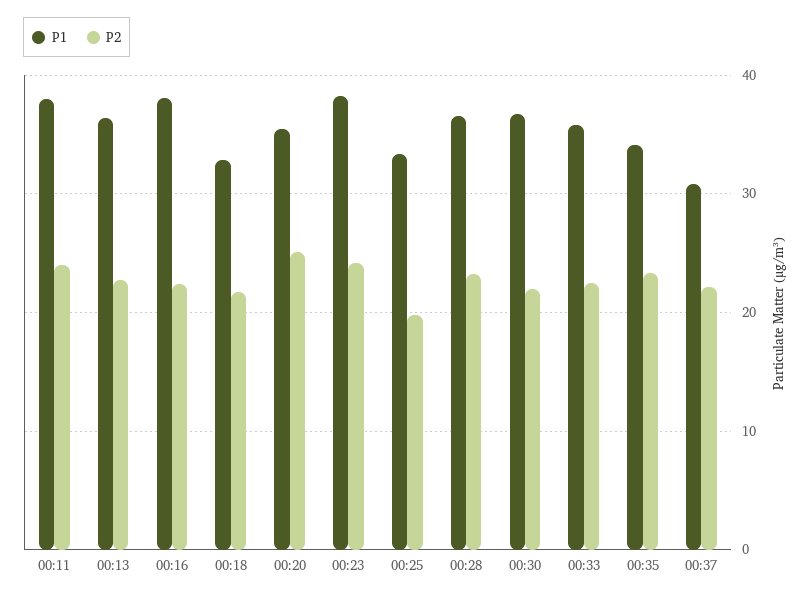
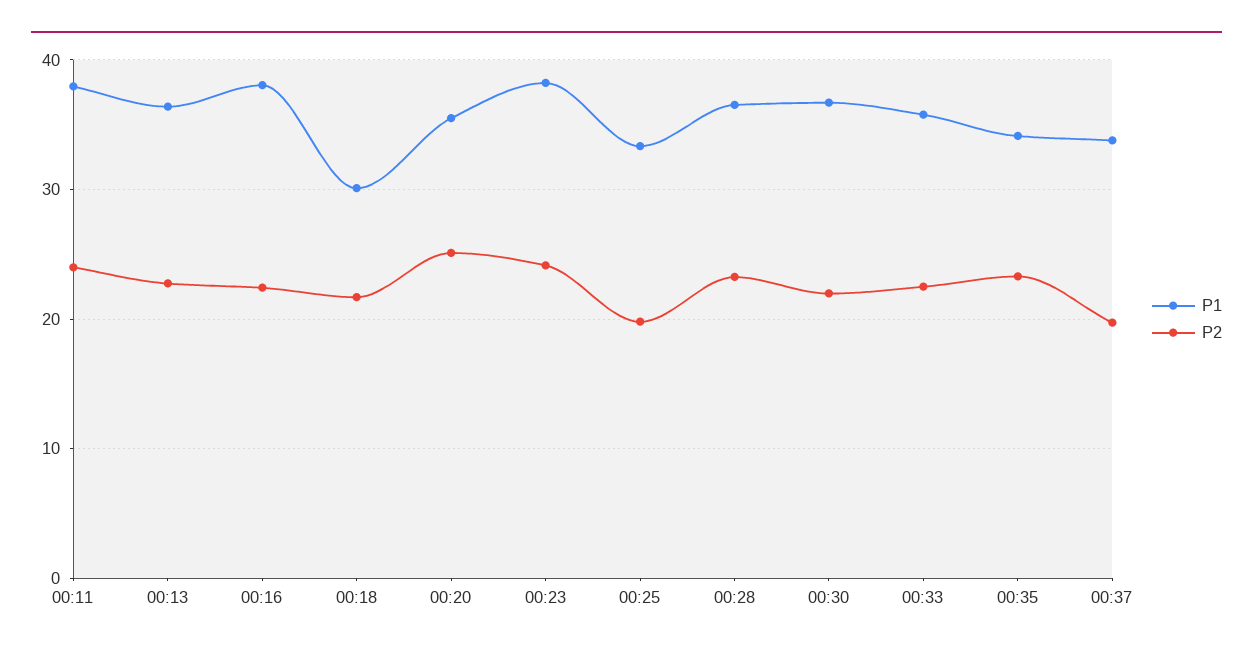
P1, 00:18: 33 -> 30
P1, 00:37: 31 -> 34
P2, 00:37: 22 -> 20

